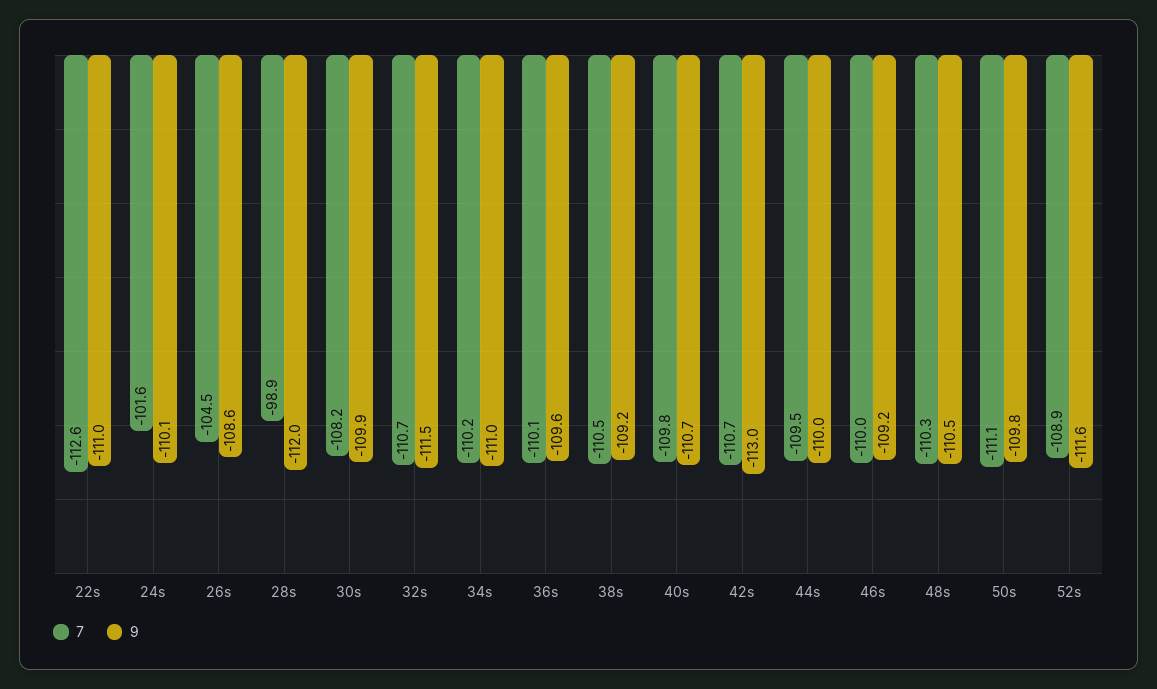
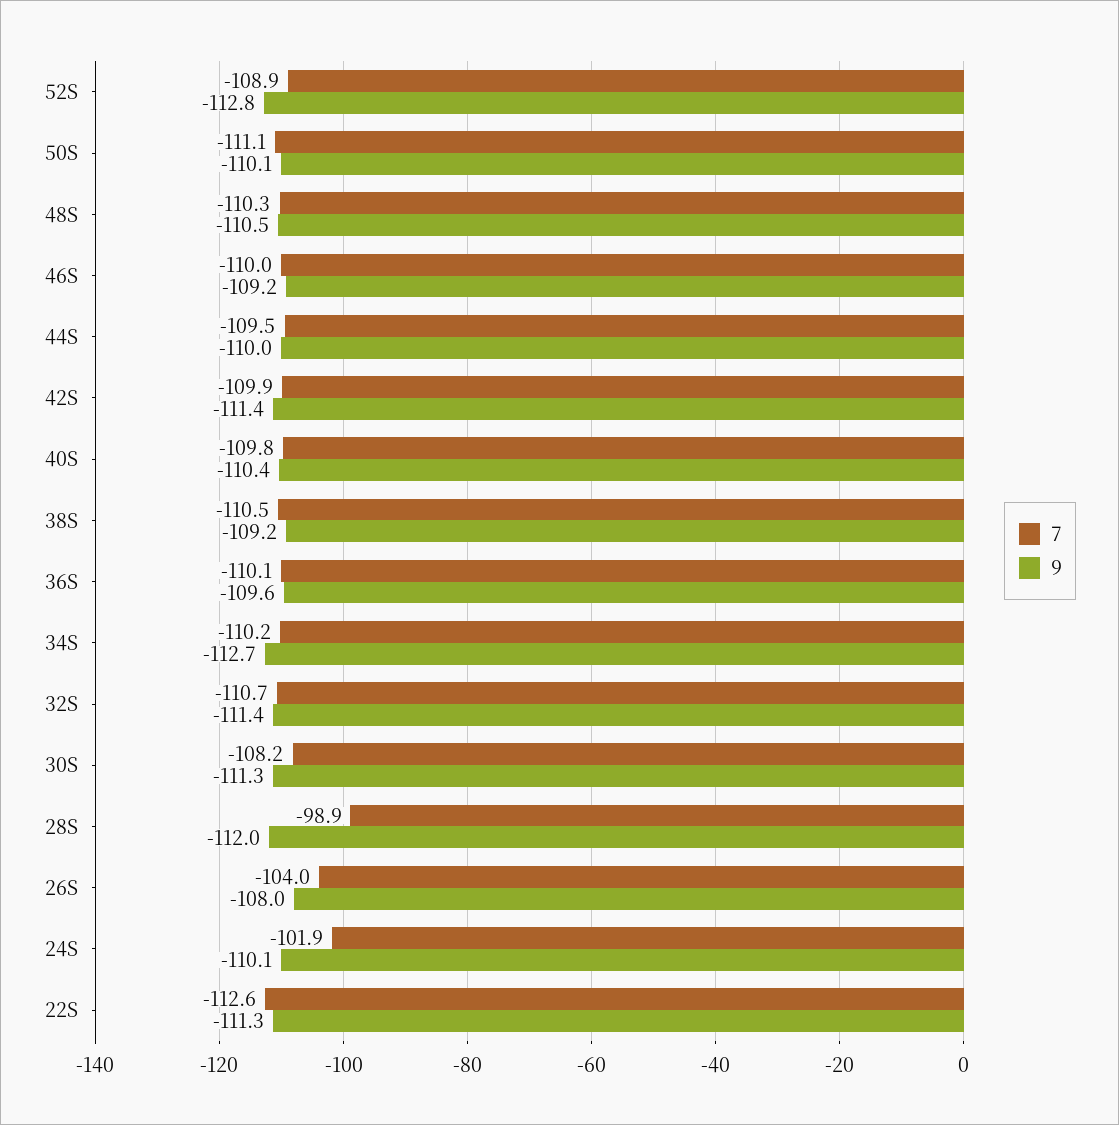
9, 22s: -111 -> -111.3
7, 24s: -101.6 -> -101.9
7, 26s: -104.5 -> -104
9, 26s: -108.6 -> -108
9, 30s: -109.9 -> -111.3
9, 32s: -111.5 -> -111.4
9, 34s: -111 -> -112.7
9, 40s: -110.7 -> -110.4
7, 42s: -110.7 -> -109.9
9, 42s: -113 -> -111.4
9, 50s: -109.8 -> -110.1
9, 52s: -111.6 -> -112.8

